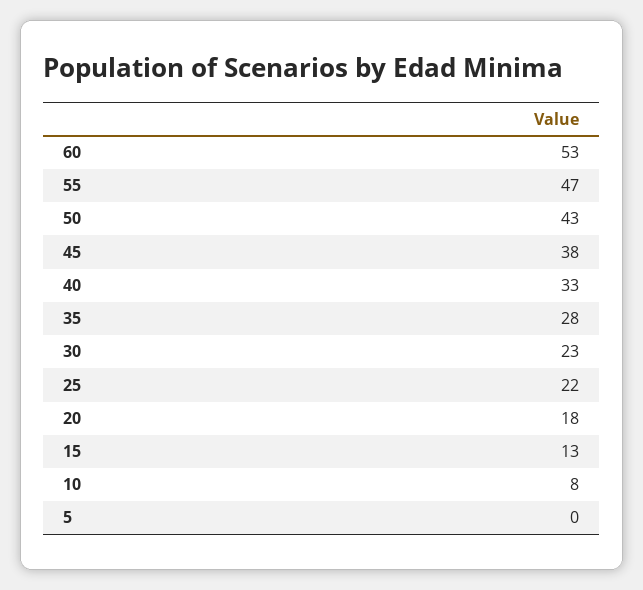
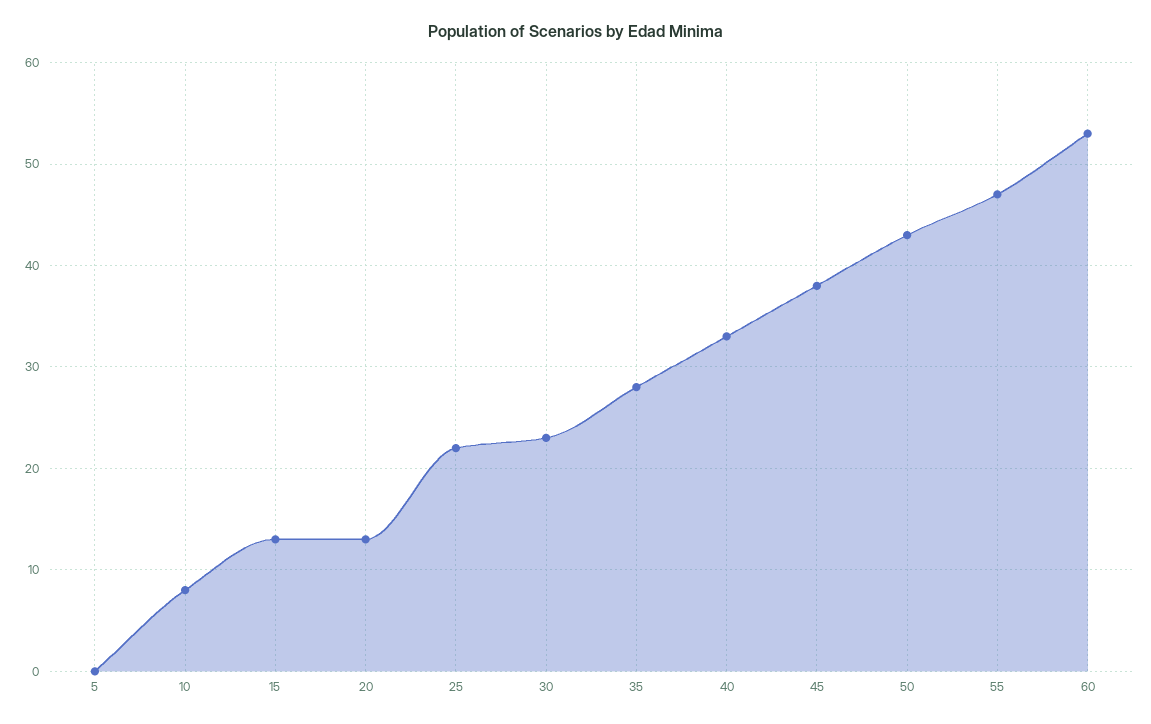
20: 18 -> 13

